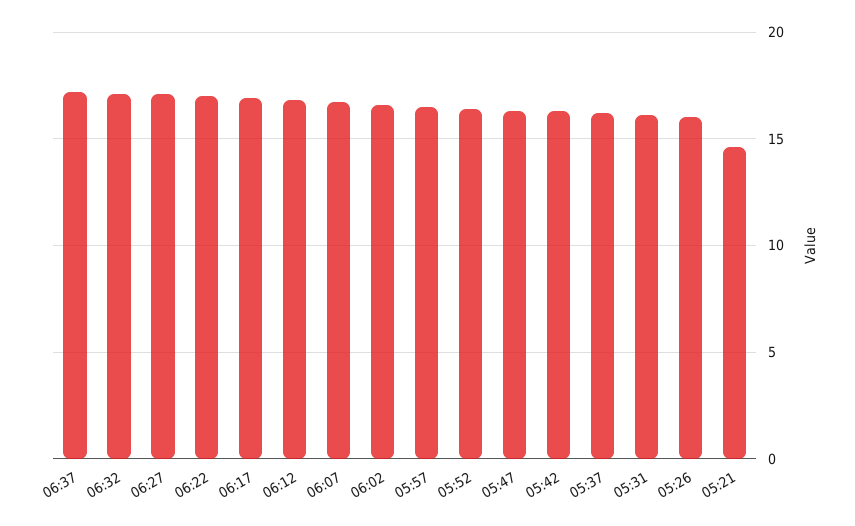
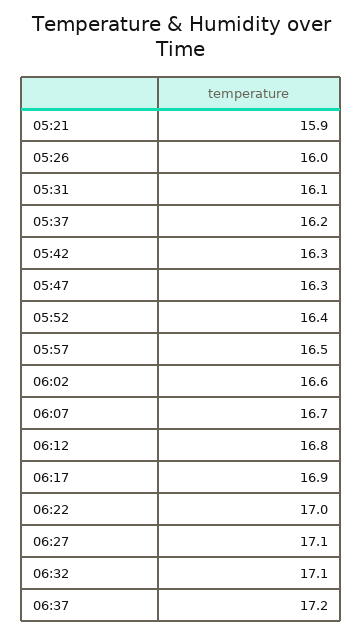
05:21: 14.5 -> 15.9

